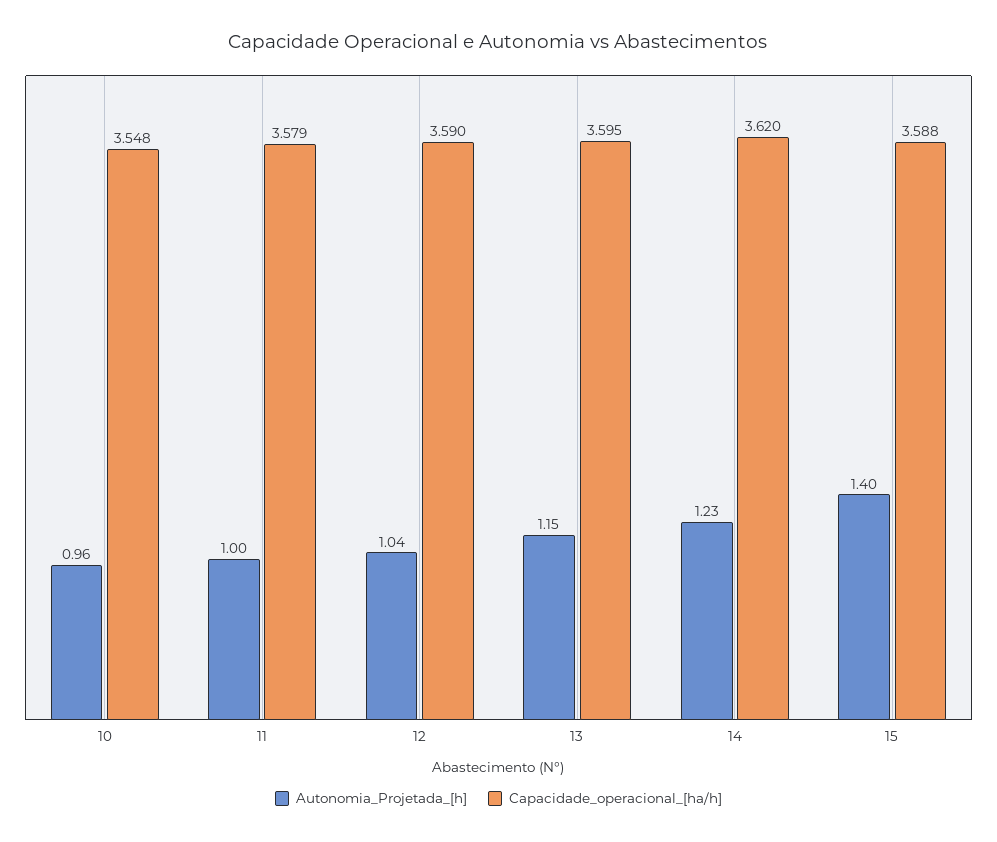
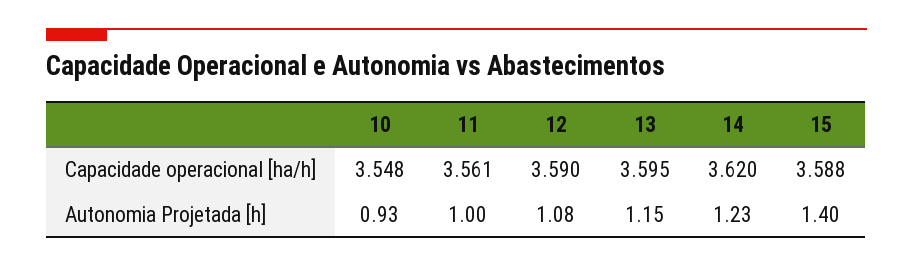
Autonomia_Projetada_[h], 10: 0.96 -> 0.93
Capacidade_operacional_[ha/h], 11: 3.579 -> 3.561
Autonomia_Projetada_[h], 12: 1.04 -> 1.08

